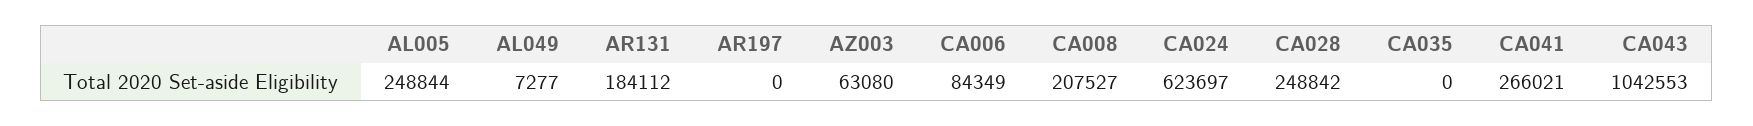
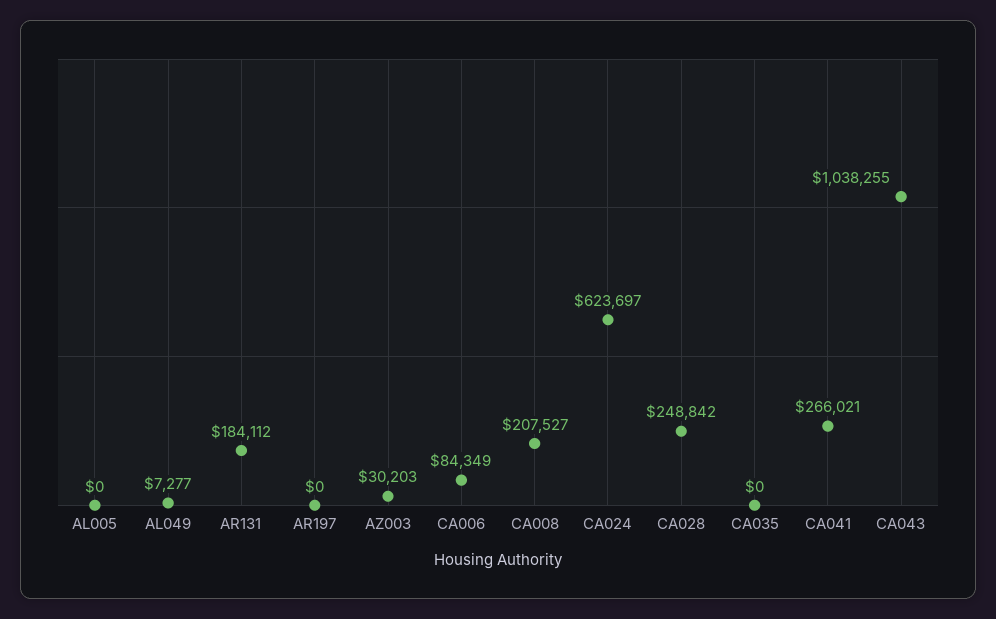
AL005: 248844 -> 0
AZ003: 63080 -> 30203
CA043: 1042553 -> 1038255

